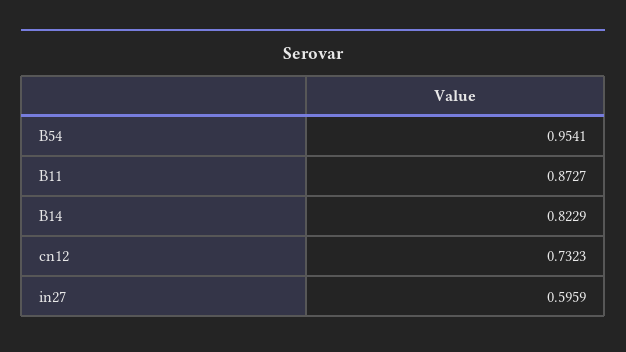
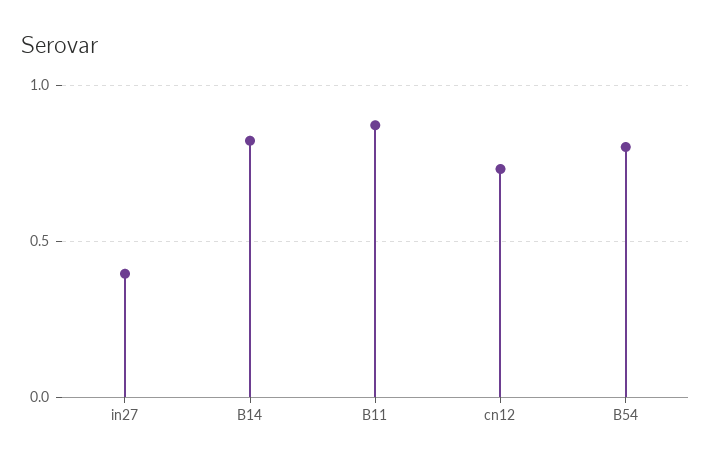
B54: 0.9541 -> 0.8
in27: 0.5959 -> 0.4

